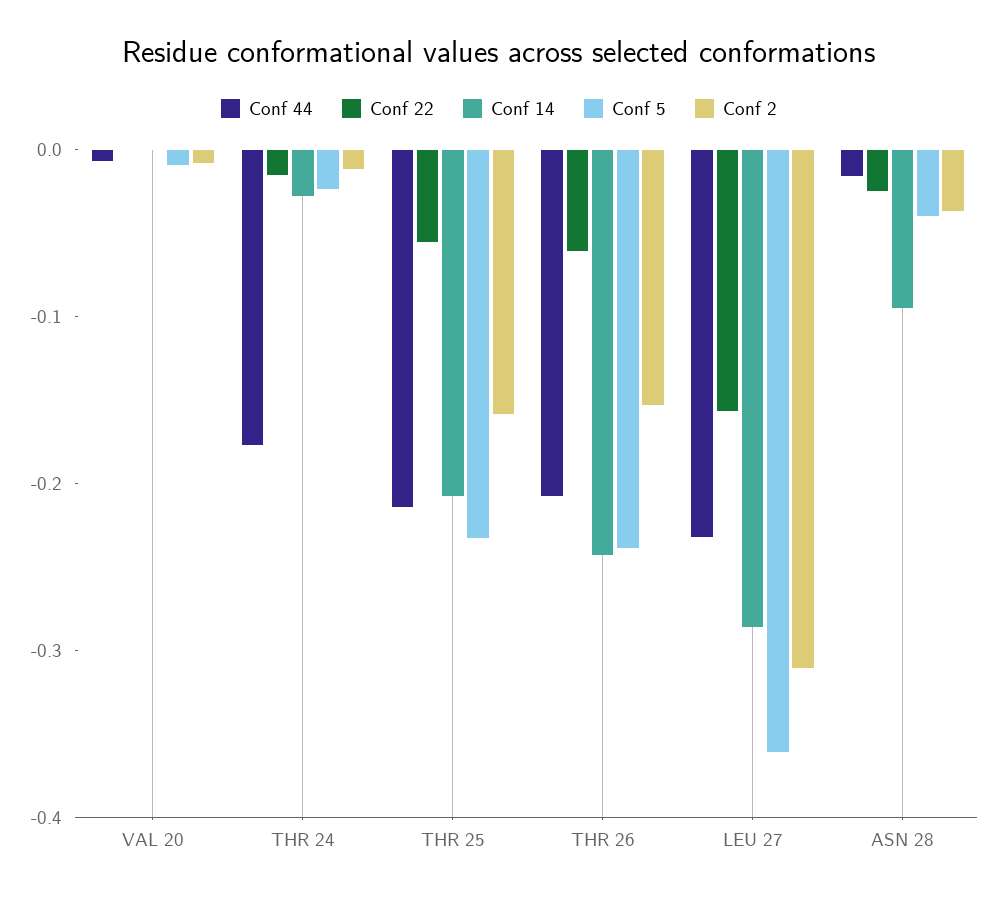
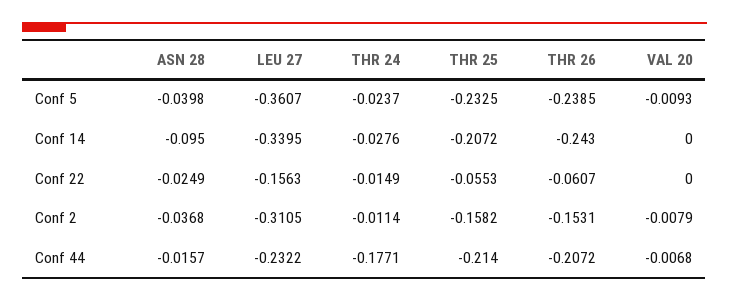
Conf 14, LEU 27: -0.28 -> -0.3395

